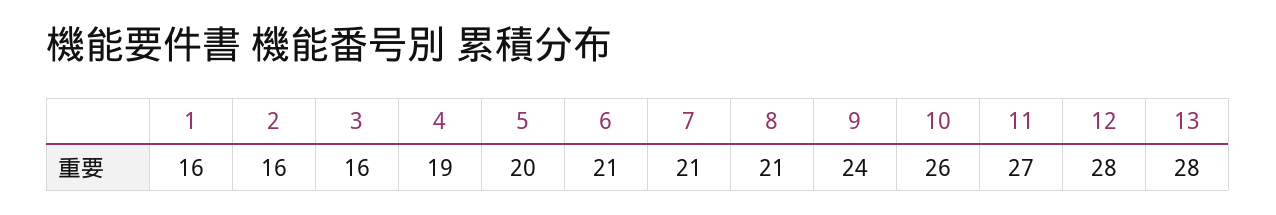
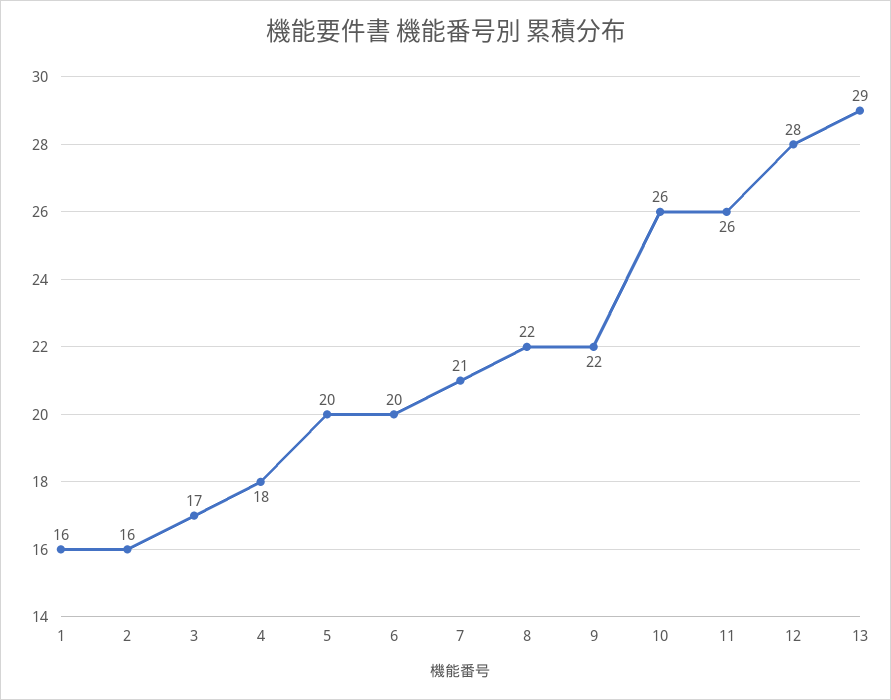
3: 16 -> 17
4: 19 -> 18
6: 21 -> 20
8: 21 -> 22
9: 24 -> 22
11: 27 -> 26
13: 28 -> 29

